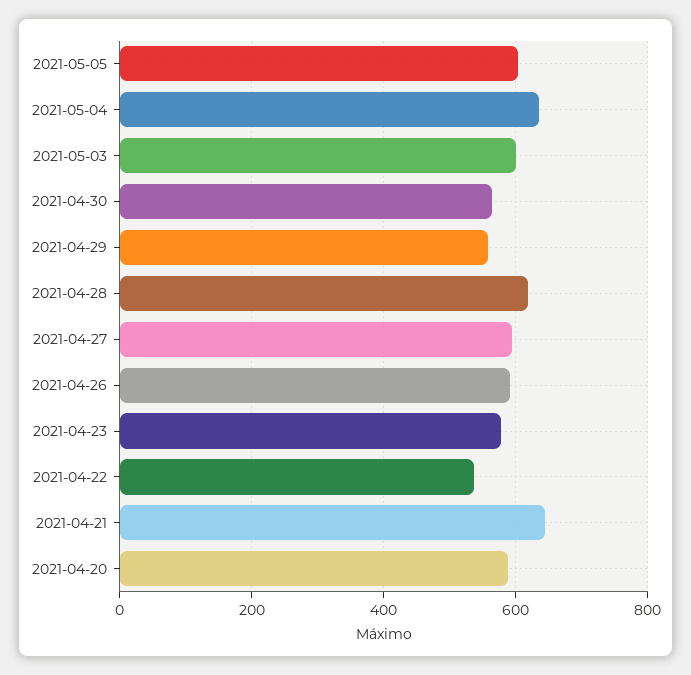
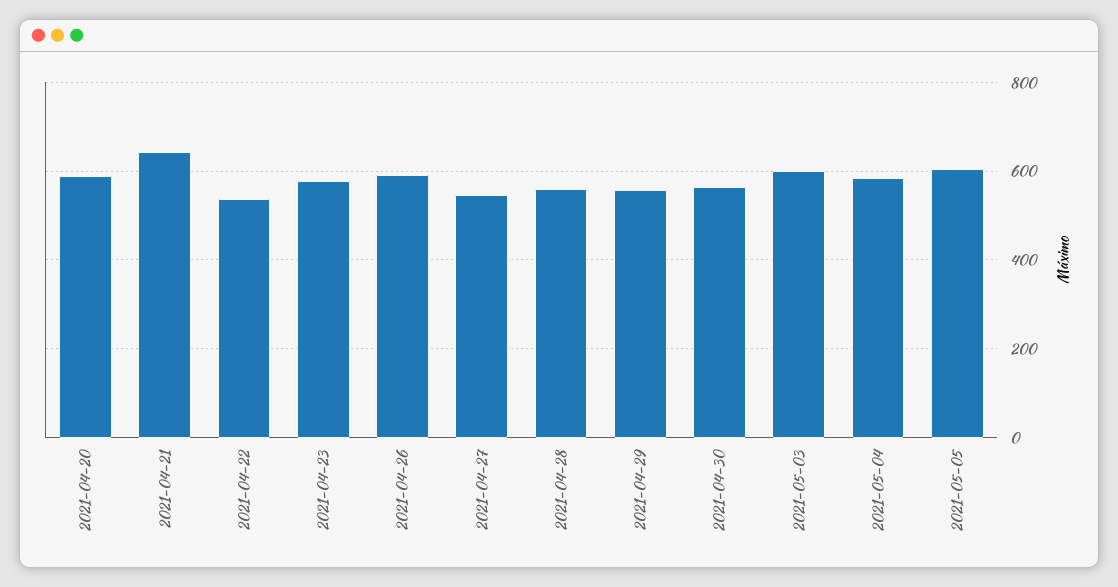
2021-05-04: 640 -> 580
2021-04-28: 620 -> 560
2021-04-27: 600 -> 540

